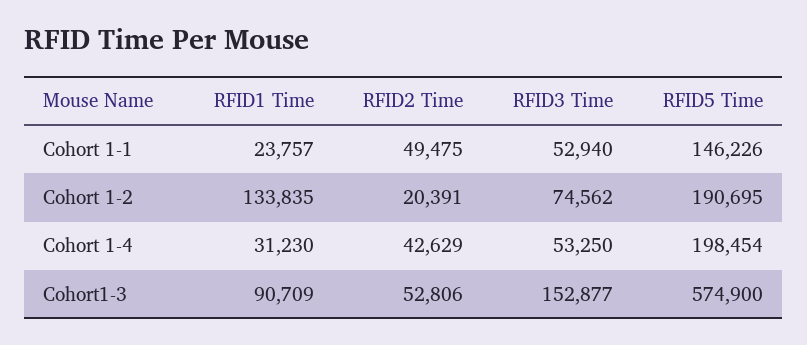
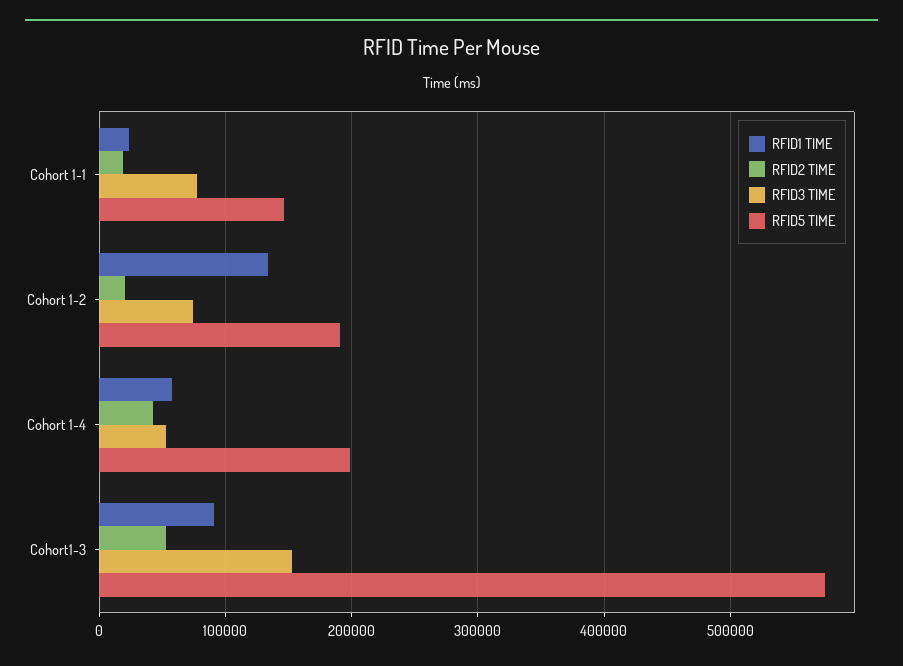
RFID2 Time, Cohort 1-1: 49475 -> 20000
RFID3 Time, Cohort 1-1: 52940 -> 80000
RFID1 Time, Cohort 1-4: 31230 -> 60000

